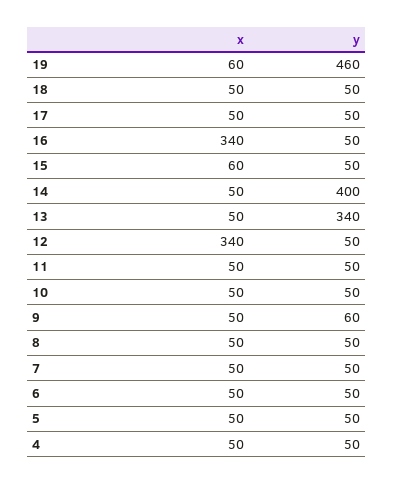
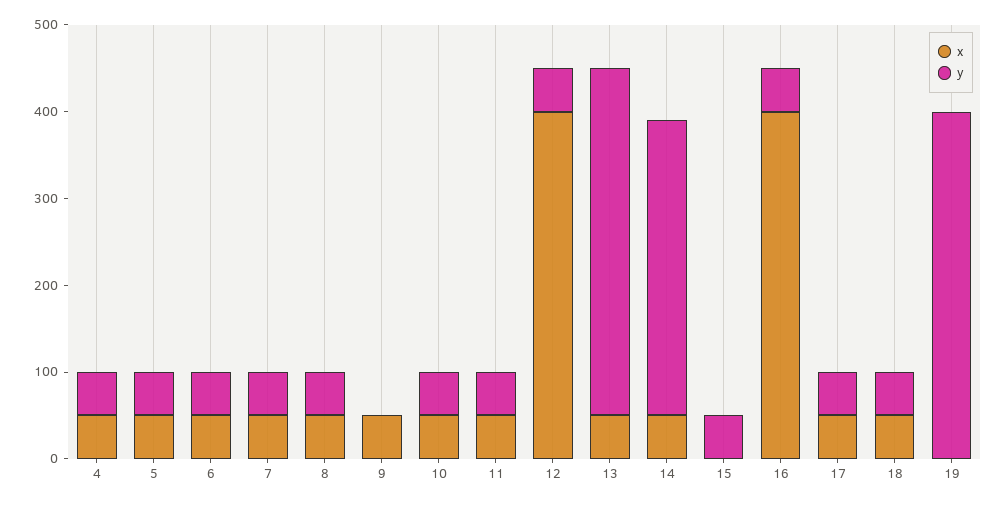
x, 19: 60 -> 0
y, 19: 460 -> 400
x, 16: 340 -> 400
x, 15: 60 -> 0
y, 14: 400 -> 340
y, 13: 340 -> 400
x, 12: 340 -> 400
y, 9: 60 -> 0

